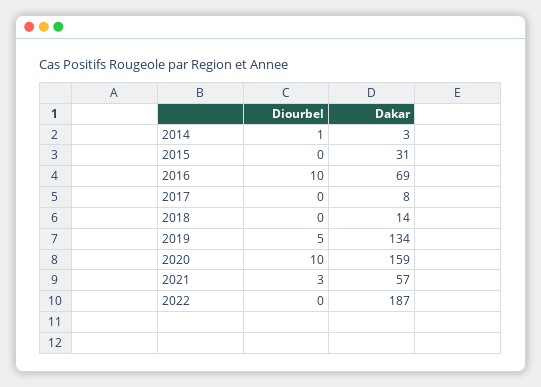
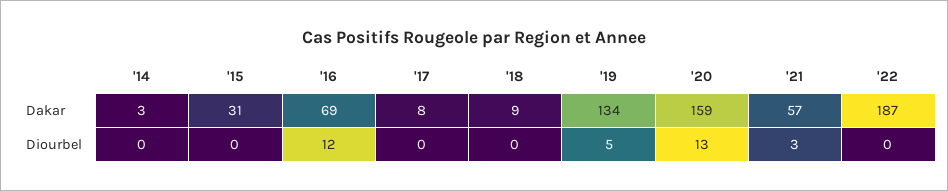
Diourbel, 2014: 1 -> 0
Diourbel, 2016: 10 -> 12
Dakar, 2018: 14 -> 9
Diourbel, 2020: 10 -> 13

